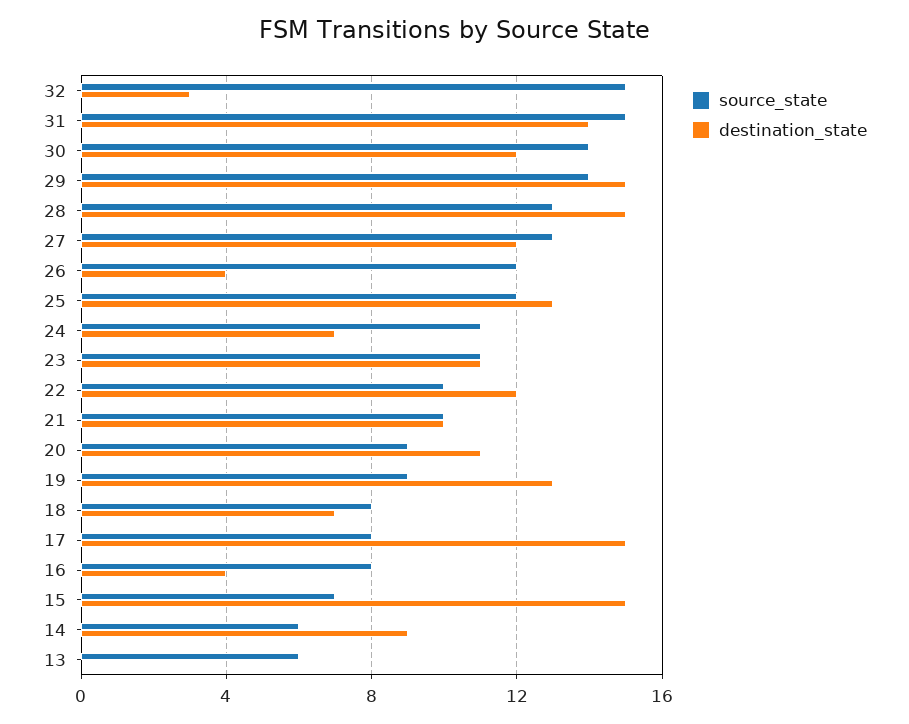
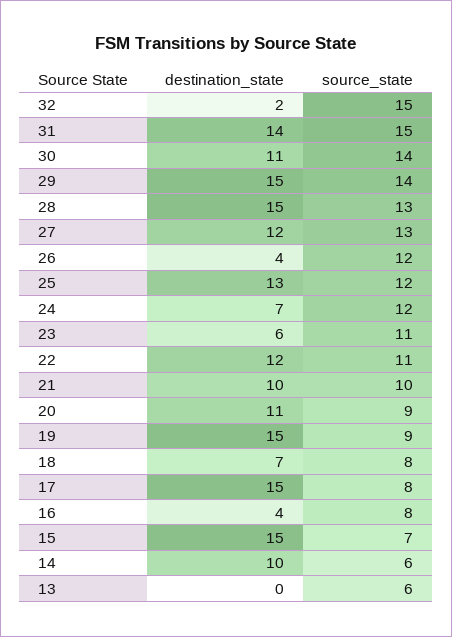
destination_state, 32: 3 -> 2
destination_state, 30: 12 -> 11
source_state, 24: 11 -> 12
destination_state, 23: 11 -> 6
source_state, 22: 10 -> 11
destination_state, 19: 13 -> 15
destination_state, 14: 9 -> 10

